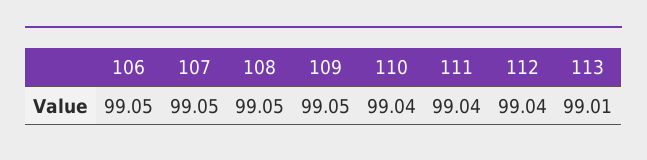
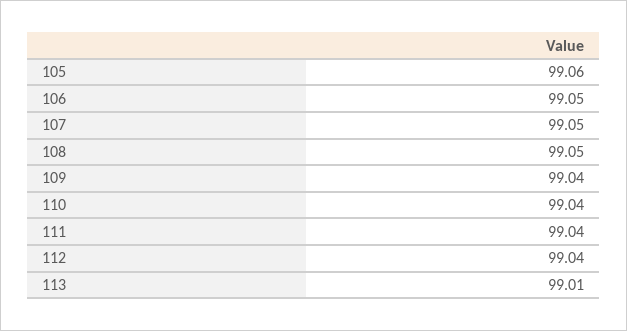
109: 99.05 -> 99.04
105: none -> 99.06

